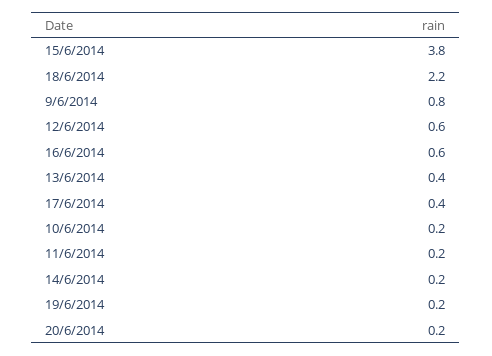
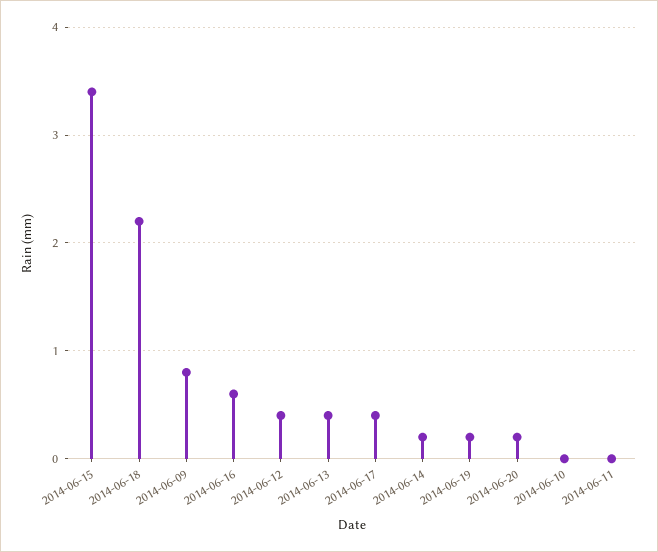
15/6/2014: 3.8 -> 3.4
12/6/2014: 0.6 -> 0.4
10/6/2014: 0.2 -> 0
11/6/2014: 0.2 -> 0

